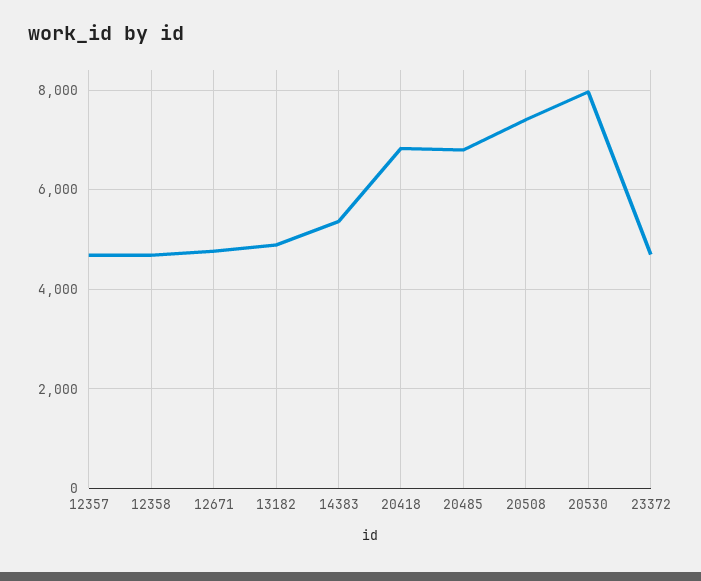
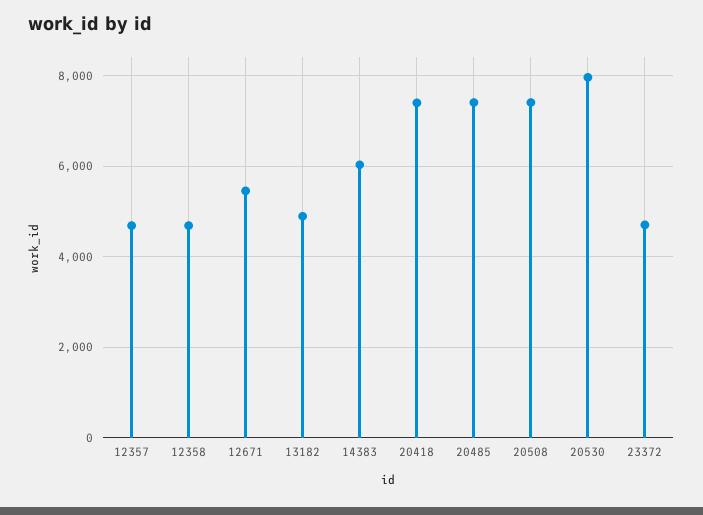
12671: 4800 -> 5400
14383: 5400 -> 6000
20418: 6800 -> 7400
20485: 6800 -> 7400

